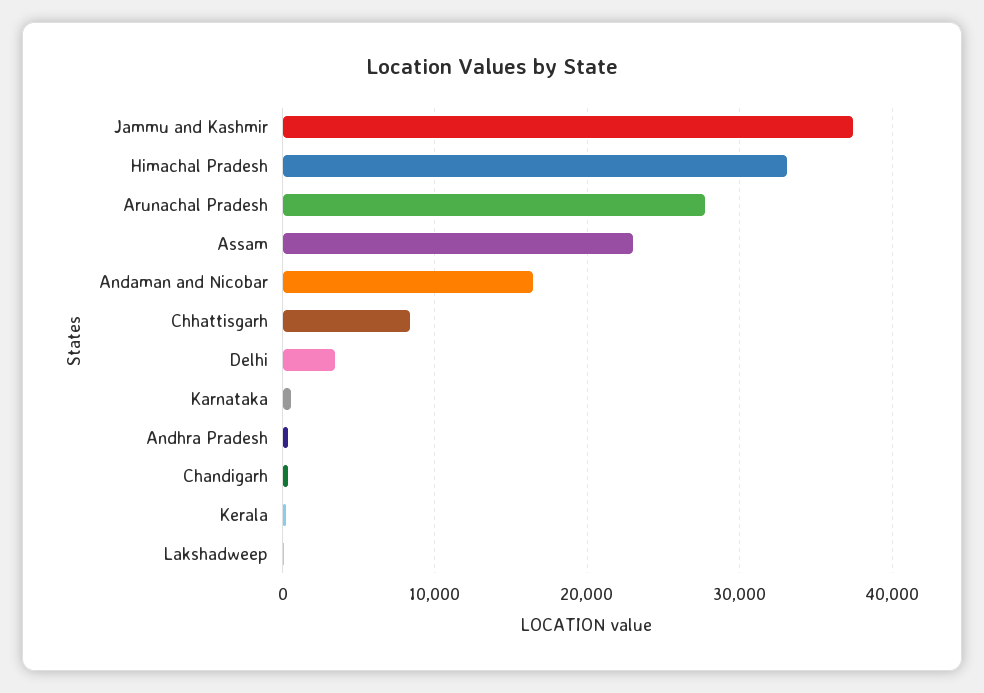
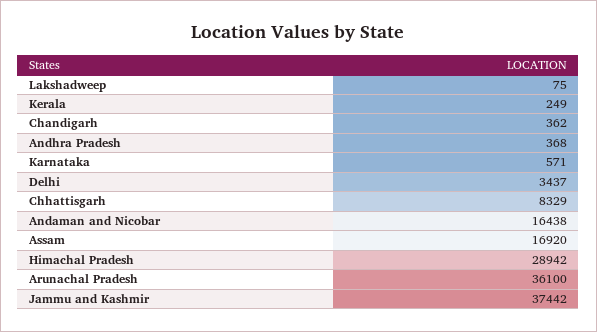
Himachal Pradesh: 33000 -> 28942
Arunachal Pradesh: 28000 -> 36100
Assam: 23000 -> 16920

